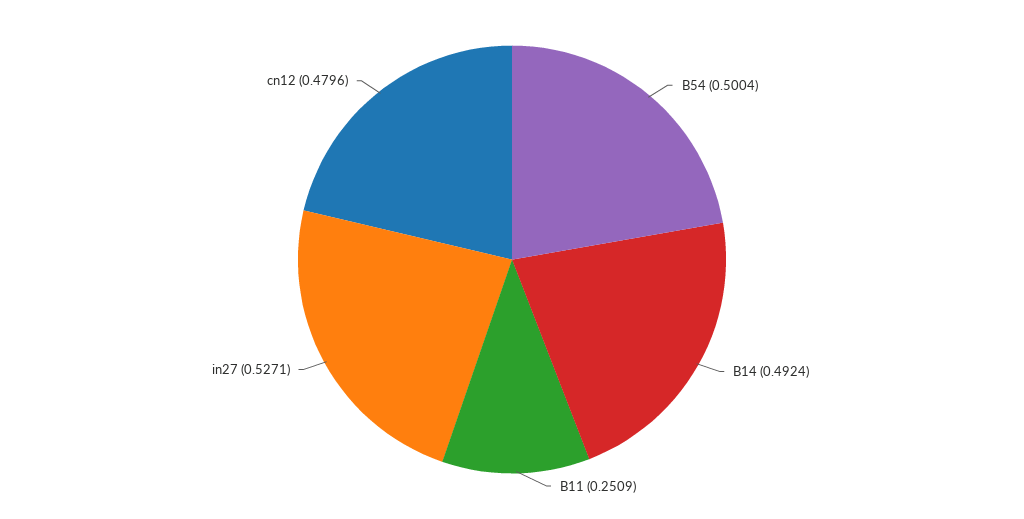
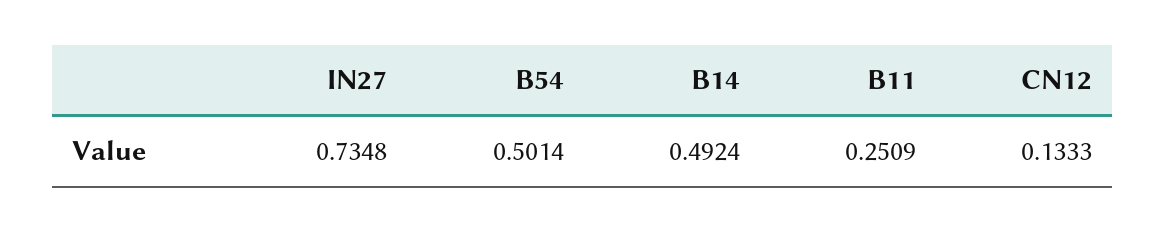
B54: 0.5004 -> 0.5014
in27: 0.5271 -> 0.7348
cn12: 0.4796 -> 0.1333

